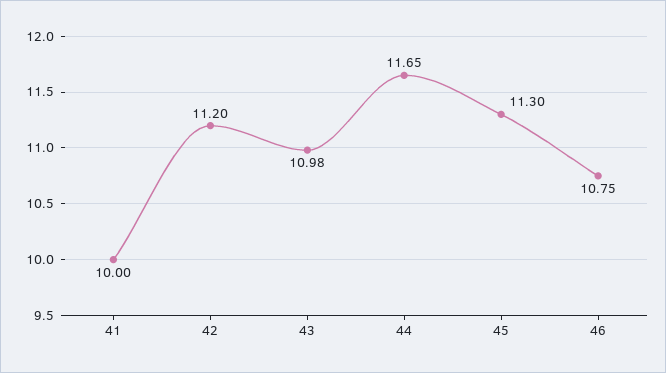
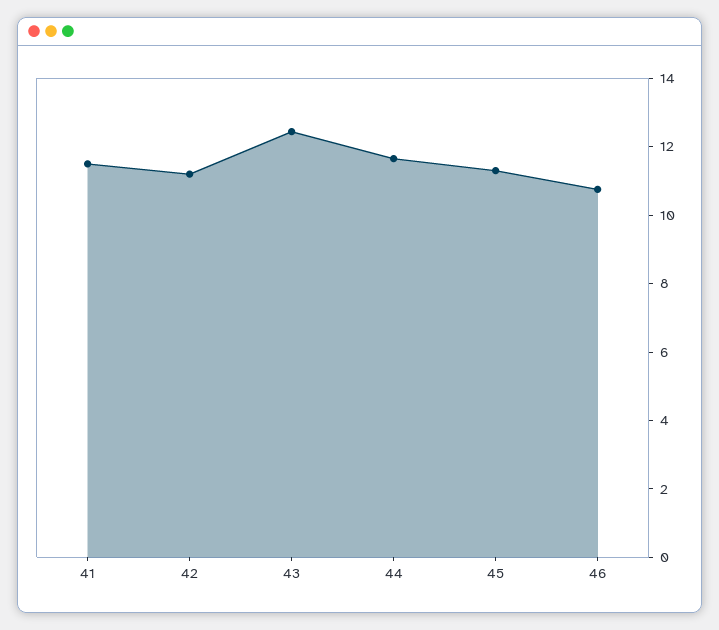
41: 10 -> 11.5
43: 10.98 -> 12.5

